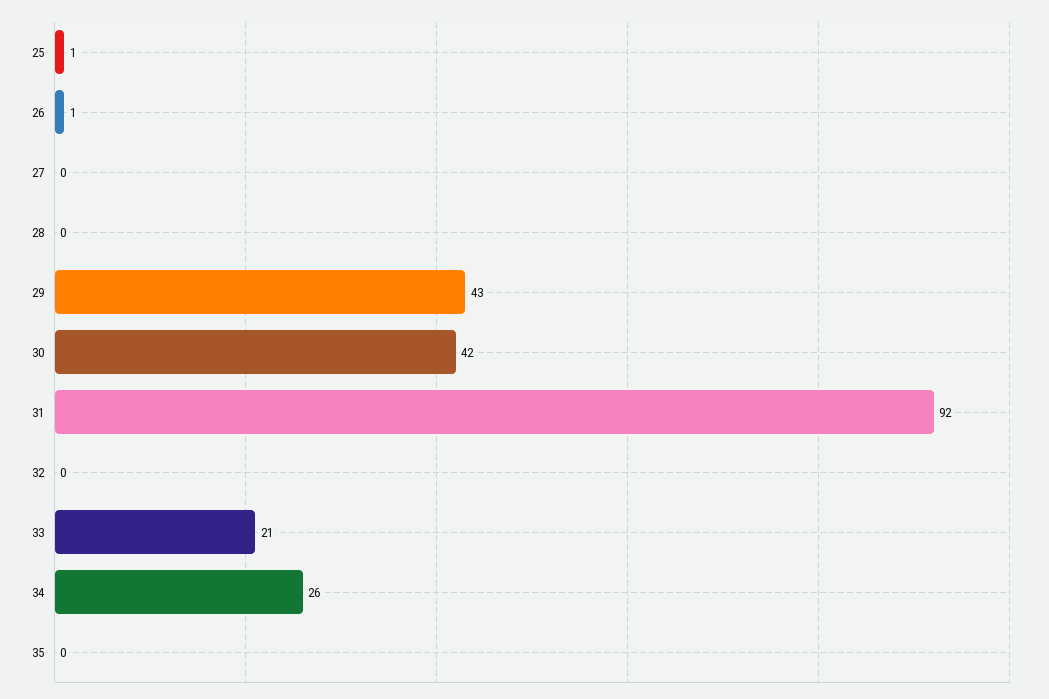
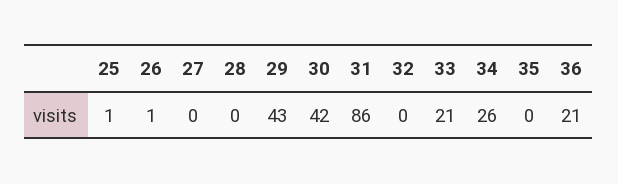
31: 92 -> 86
36: none -> 21

